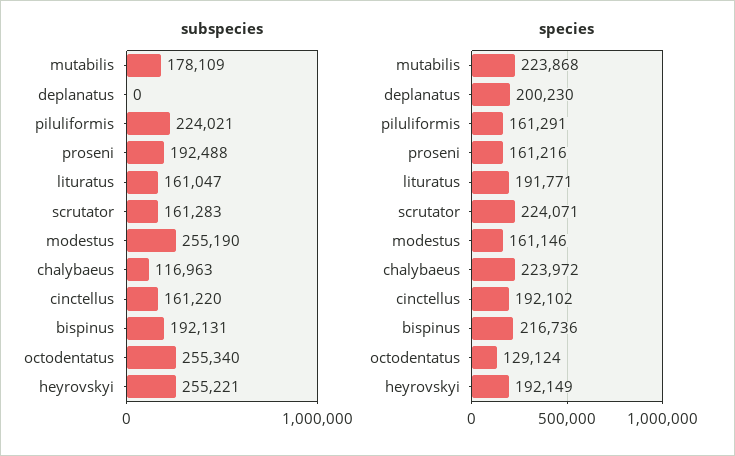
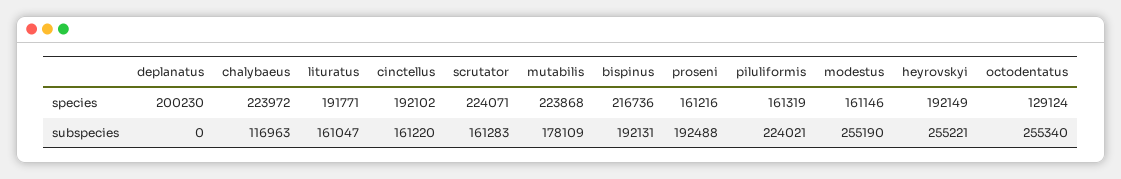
species, piluliformis: 161291 -> 161319

